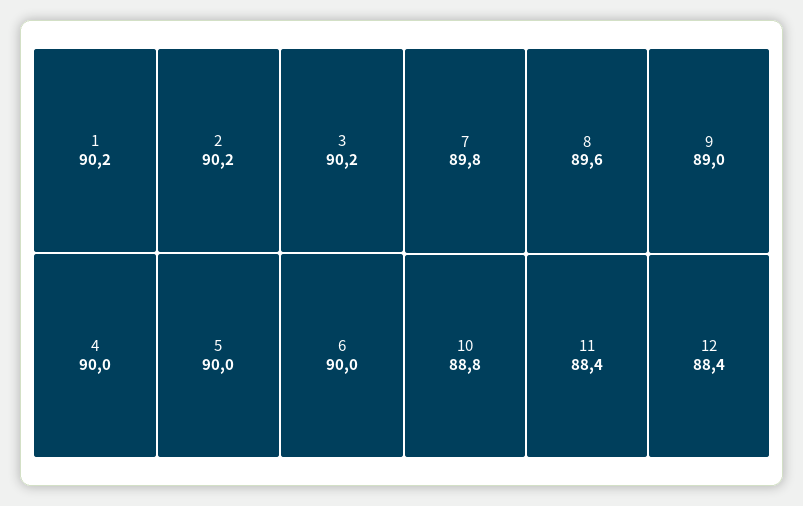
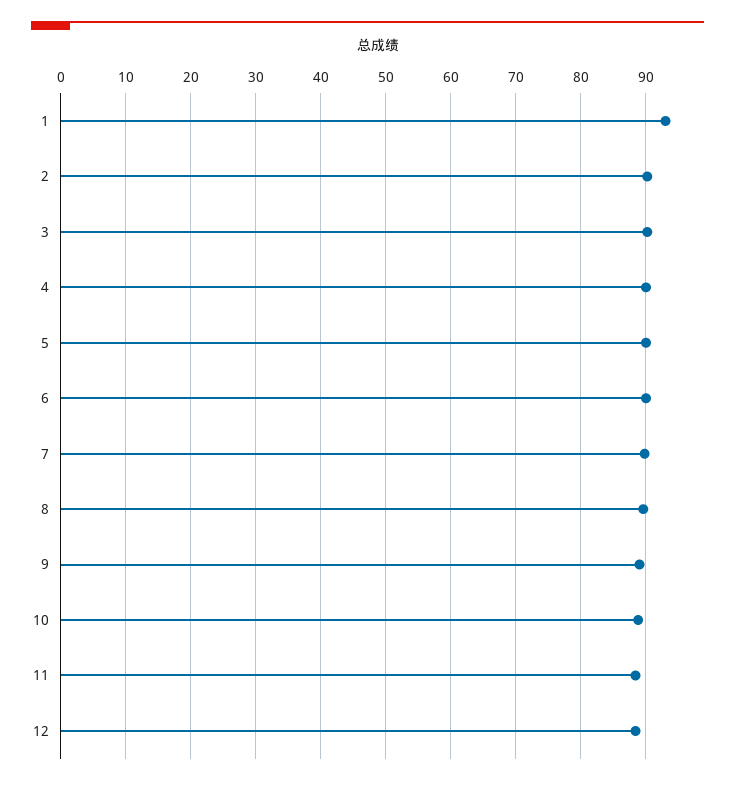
1: 90.2 -> 93

